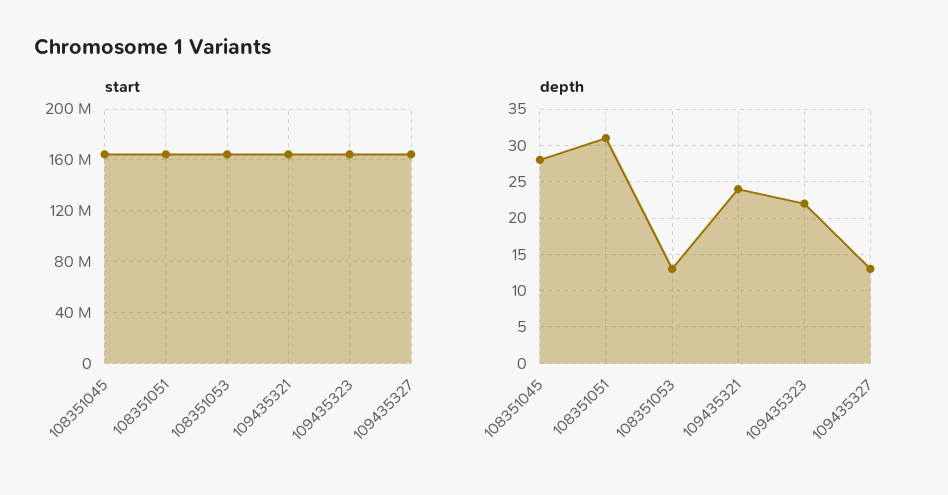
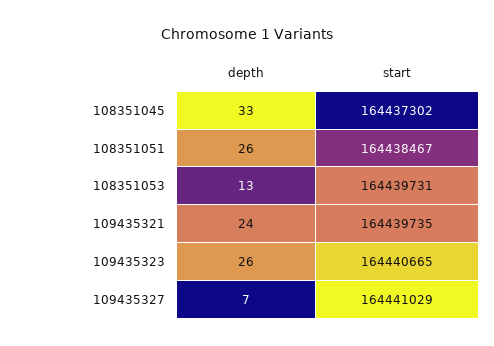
depth, 108351045: 28 -> 33
depth, 108351051: 31 -> 26
depth, 109435323: 22 -> 26
depth, 109435327: 13 -> 7

